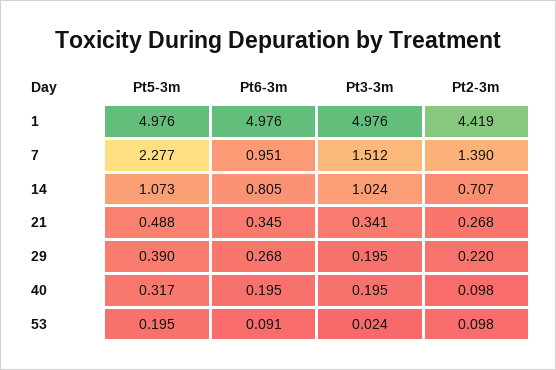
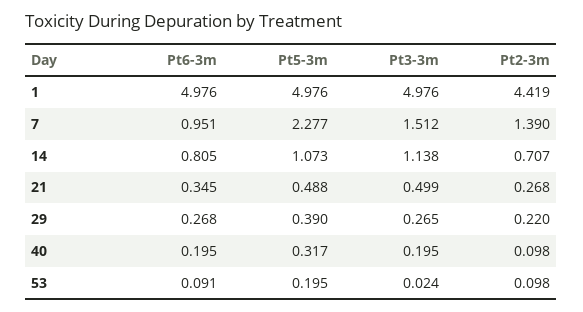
Pt3-3m, 14: 1.024 -> 1.138
Pt3-3m, 21: 0.341 -> 0.499
Pt3-3m, 29: 0.195 -> 0.265

